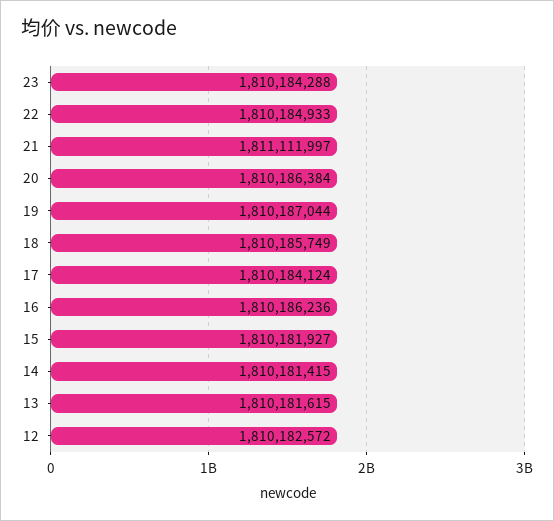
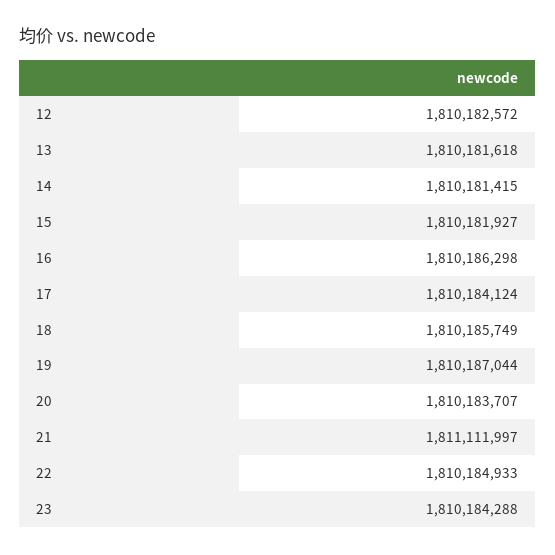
20: 1810186384 -> 1810183707
16: 1810186236 -> 1810186298
13: 1810181615 -> 1810181618

